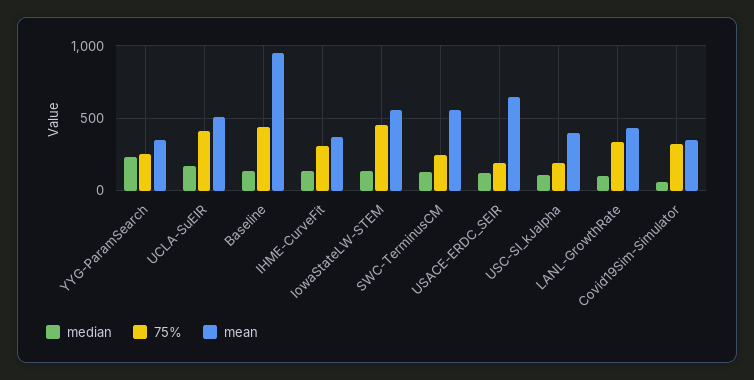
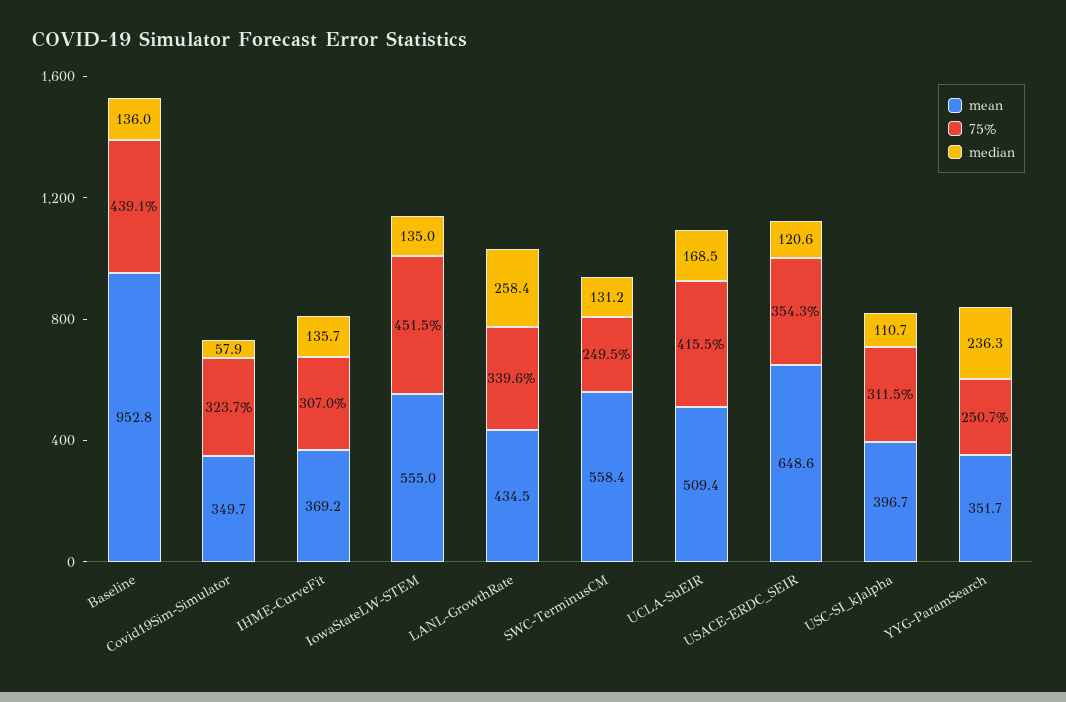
75%, USACE-ERDC_SEIR: 200 -> 354.3
75%, USC-SI_kJalpha: 200 -> 311.5
median, LANL-GrowthRate: 100 -> 258.4

